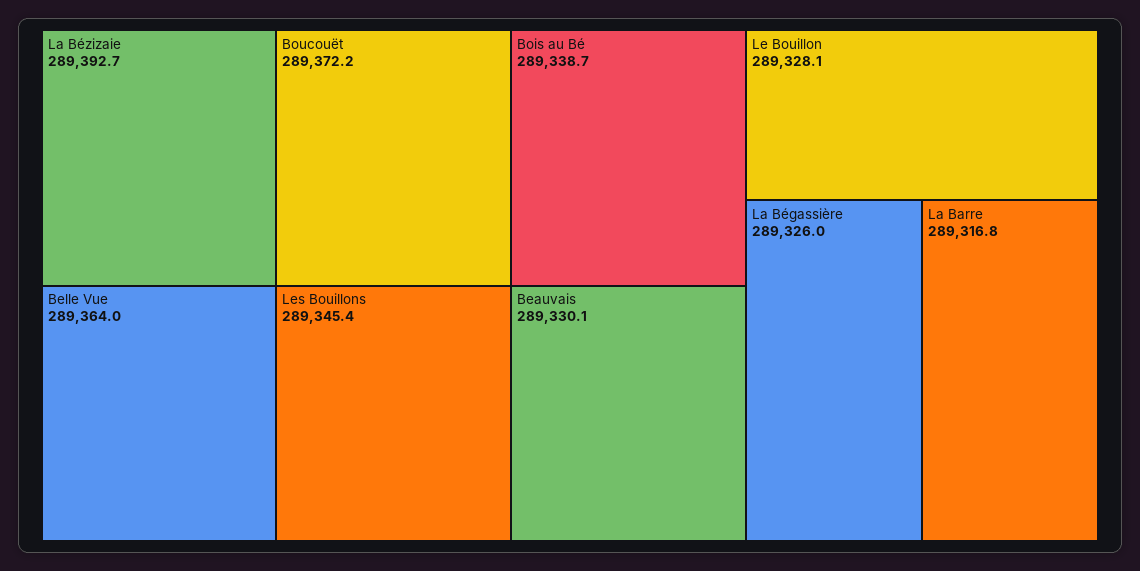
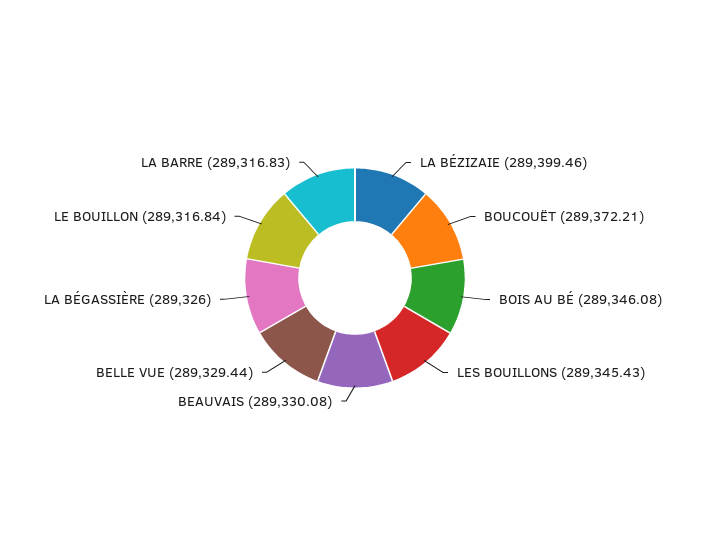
La Bézizaie: 289392.7 -> 289399.46
Belle Vue: 289364 -> 289329.44
Bois au Bé: 289338.7 -> 289346.08
Le Bouillon: 289328.1 -> 289316.84

